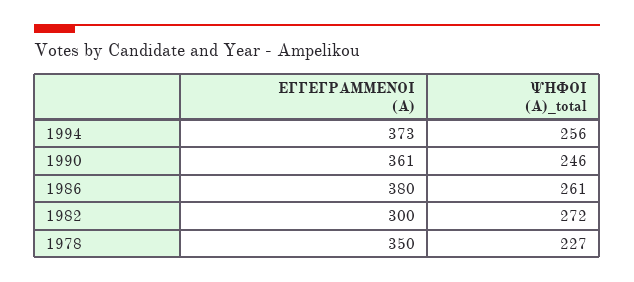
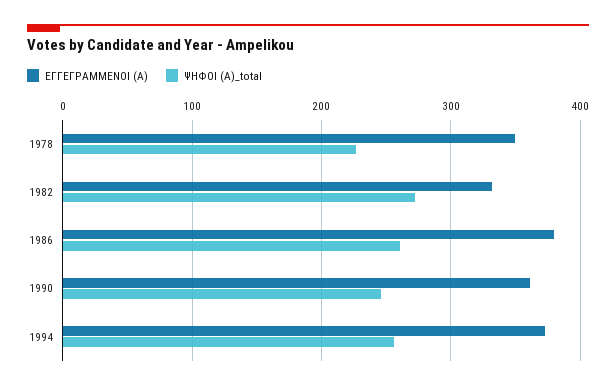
ΕΓΓΕΓΡΑΜΜΕΝΟΙ (Α), 1982: 300 -> 330

